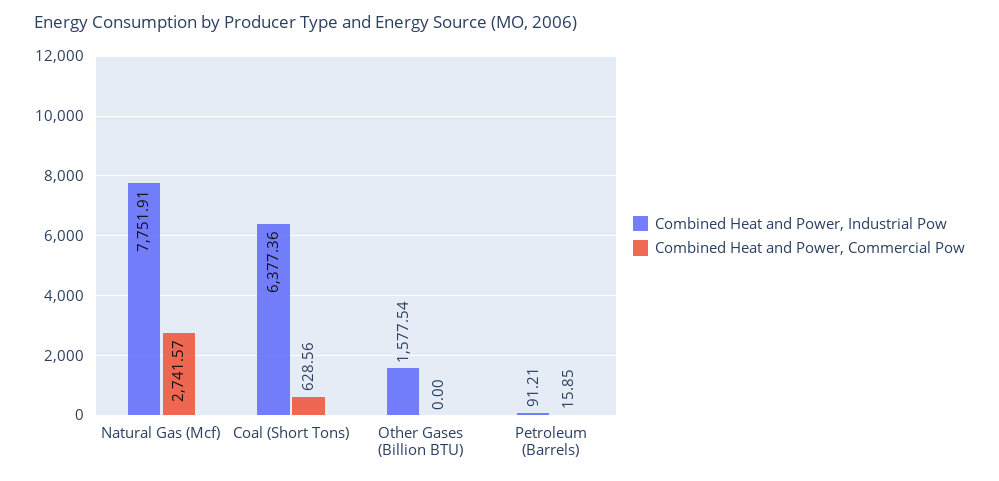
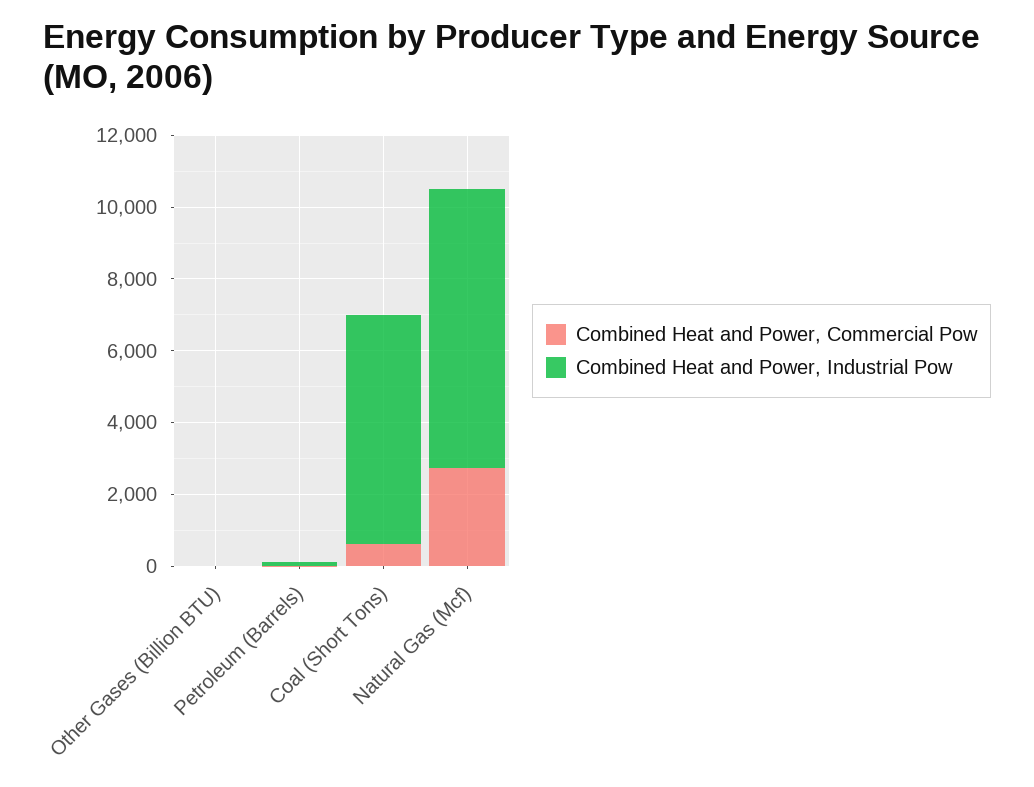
Combined Heat and Power, Industrial Pow, Other Gases (Billion BTU): 1577.54 -> 0

